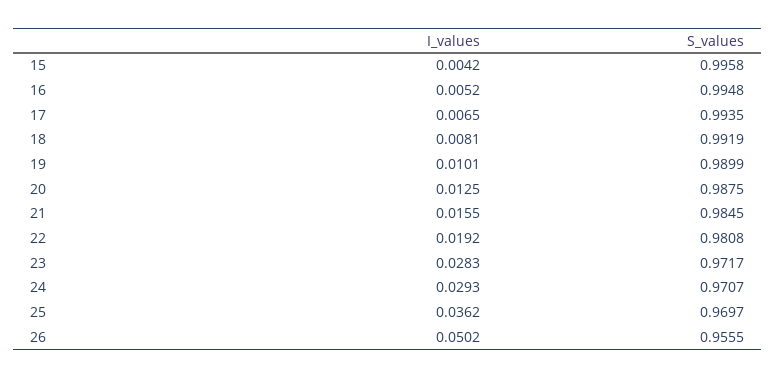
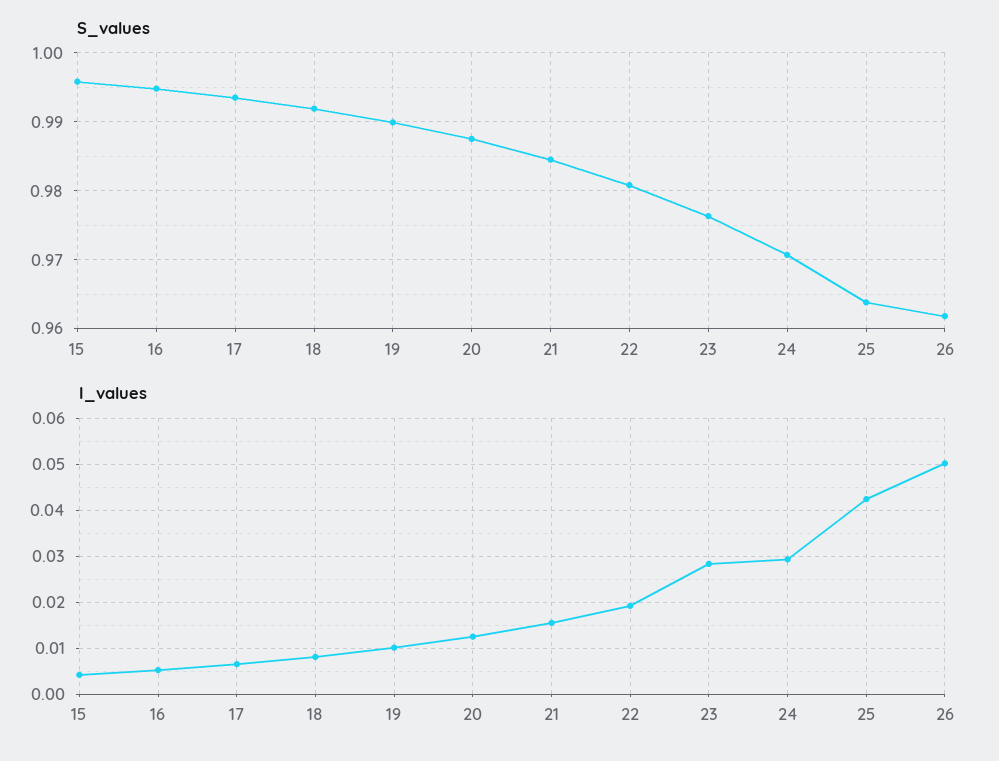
S_values, 23: 0.9717 -> 0.976
I_values, 25: 0.0362 -> 0.042
S_values, 25: 0.9697 -> 0.964
S_values, 26: 0.9555 -> 0.962

